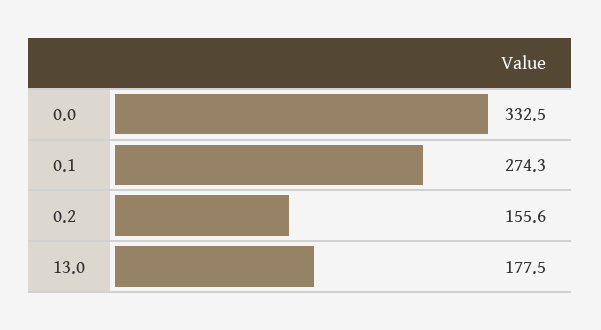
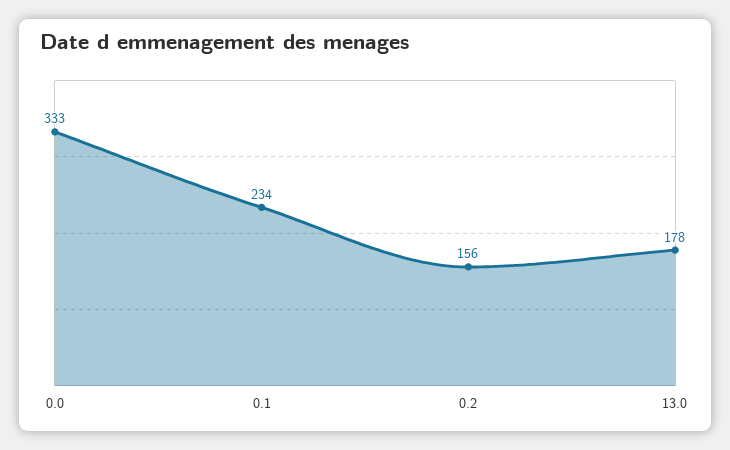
0.1: 274.3 -> 234

